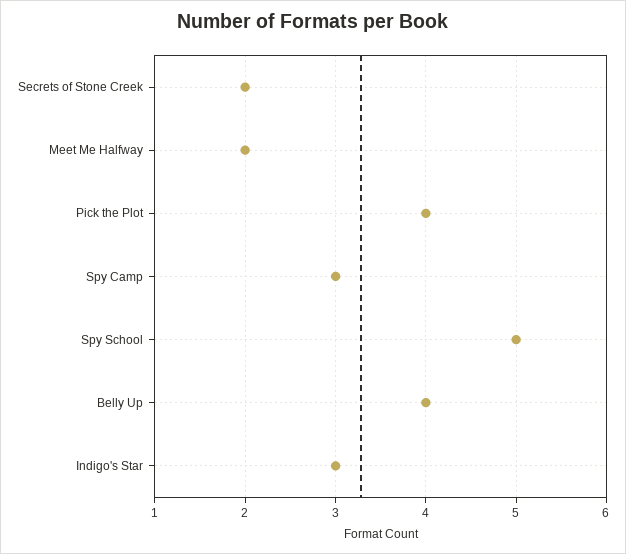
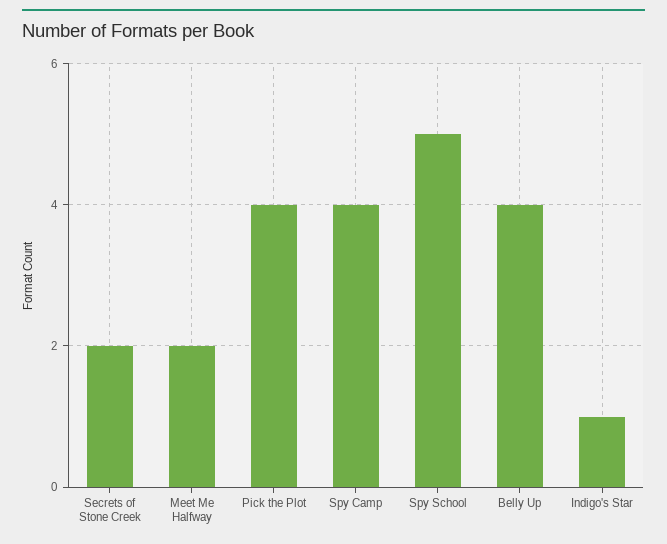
Spy Camp: 3 -> 4
Indigo's Star: 3 -> 1

